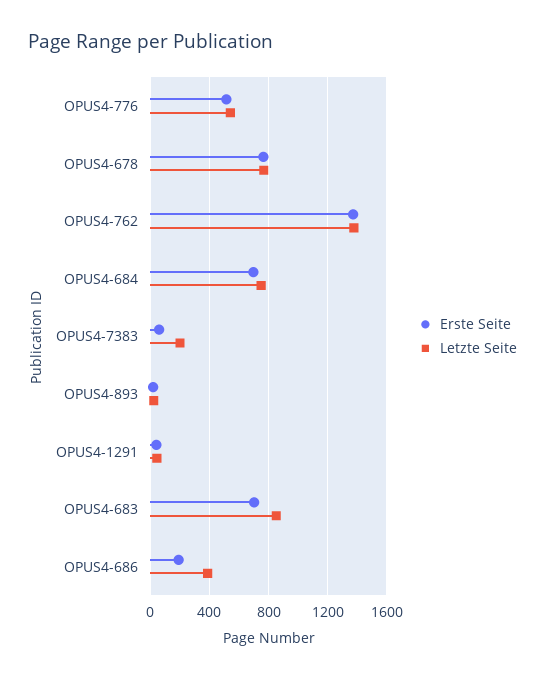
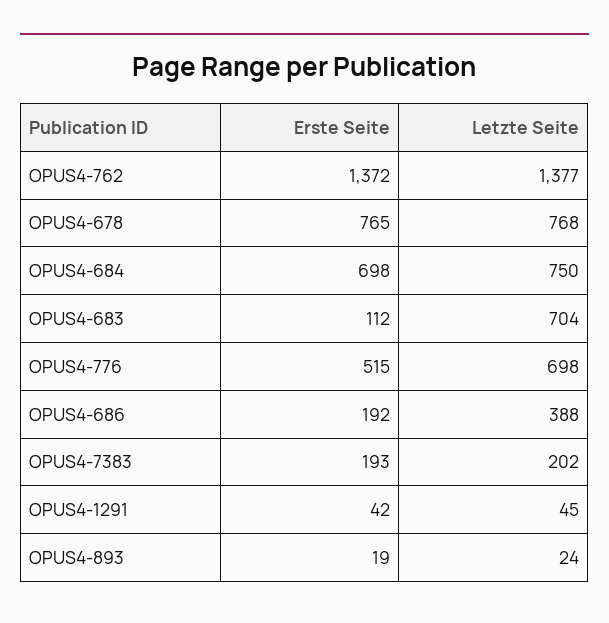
Letzte Seite, OPUS4-776: 550 -> 698
Erste Seite, OPUS4-7383: 50 -> 193
Erste Seite, OPUS4-683: 700 -> 112
Letzte Seite, OPUS4-683: 850 -> 704

